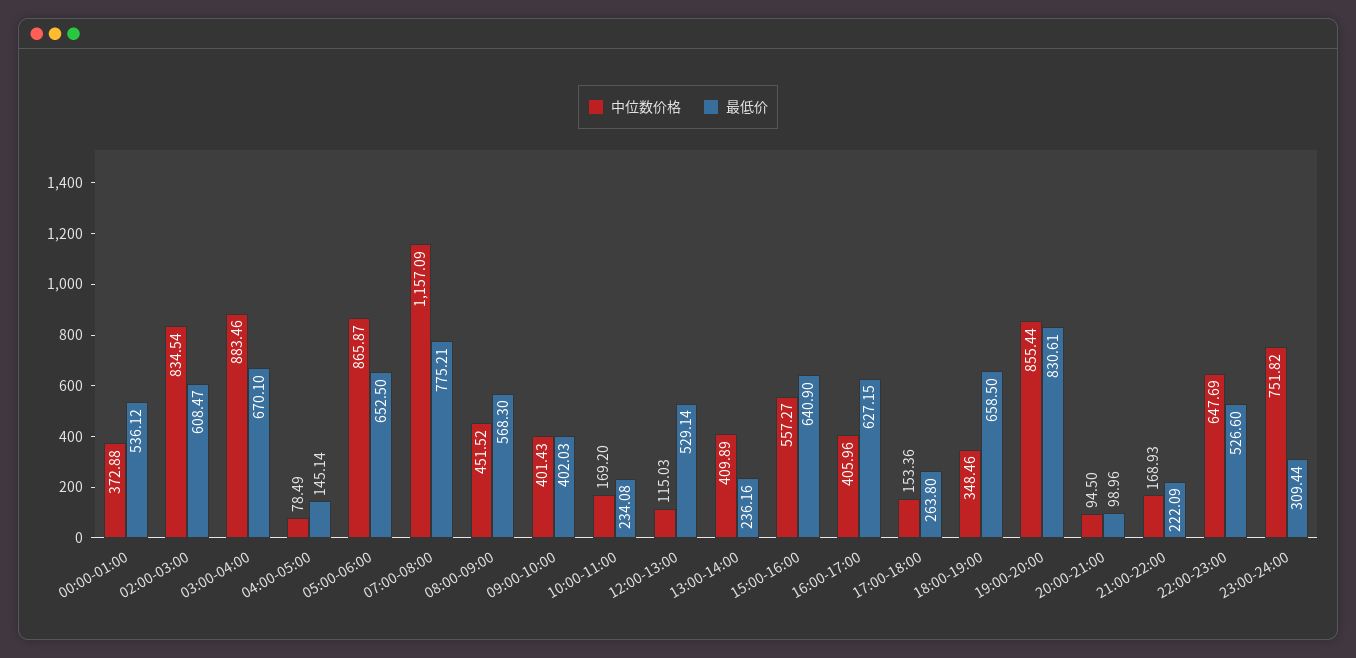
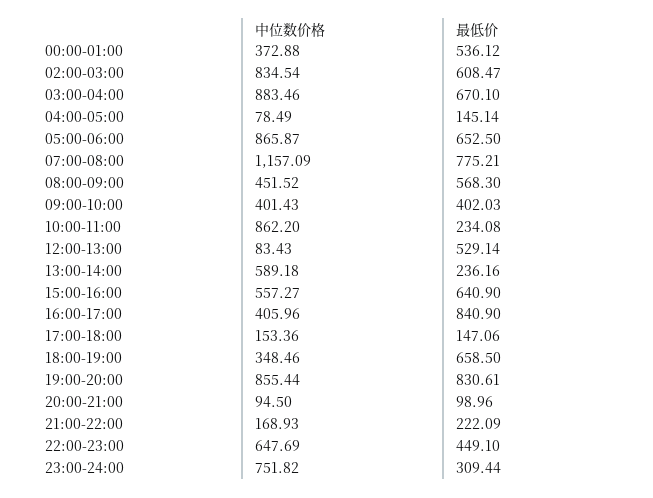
中位数价格, 10:00-11:00: 169.2 -> 862.2
中位数价格, 12:00-13:00: 115.03 -> 83.43
中位数价格, 13:00-14:00: 409.89 -> 589.18
最低价, 16:00-17:00: 627.15 -> 840.9
最低价, 17:00-18:00: 263.8 -> 147.06
最低价, 22:00-23:00: 526.6 -> 449.1

